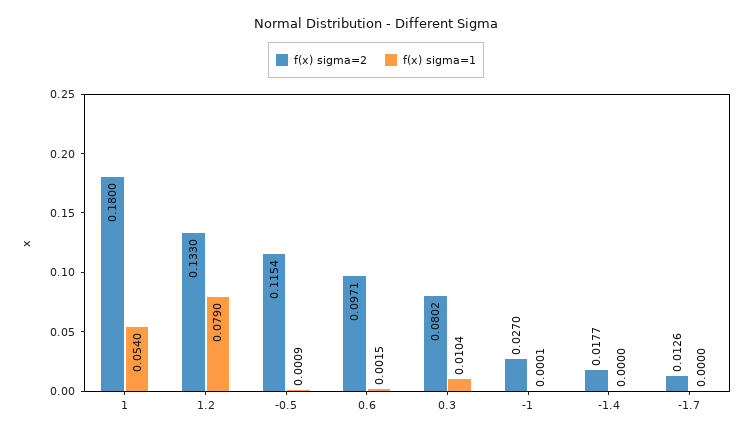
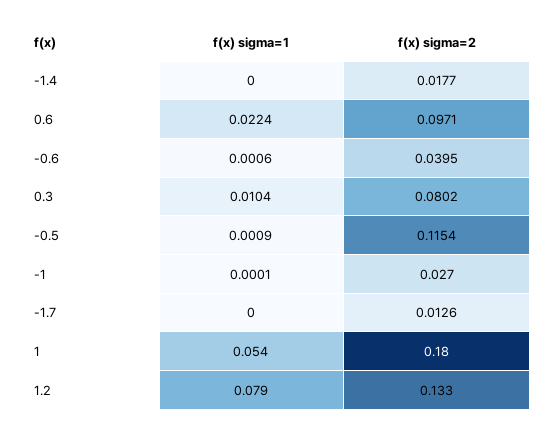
f(x) sigma=1, 0.6: 0.0015 -> 0.0224
f(x) sigma=1, -0.6: none -> 0.0006
f(x) sigma=2, -0.6: none -> 0.0395

